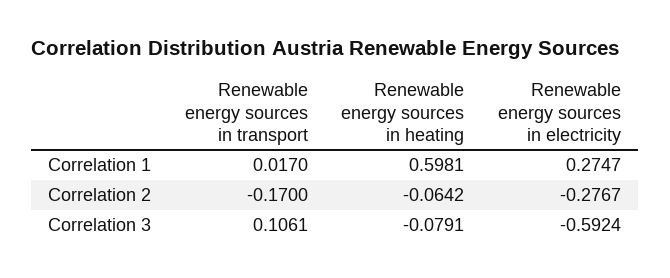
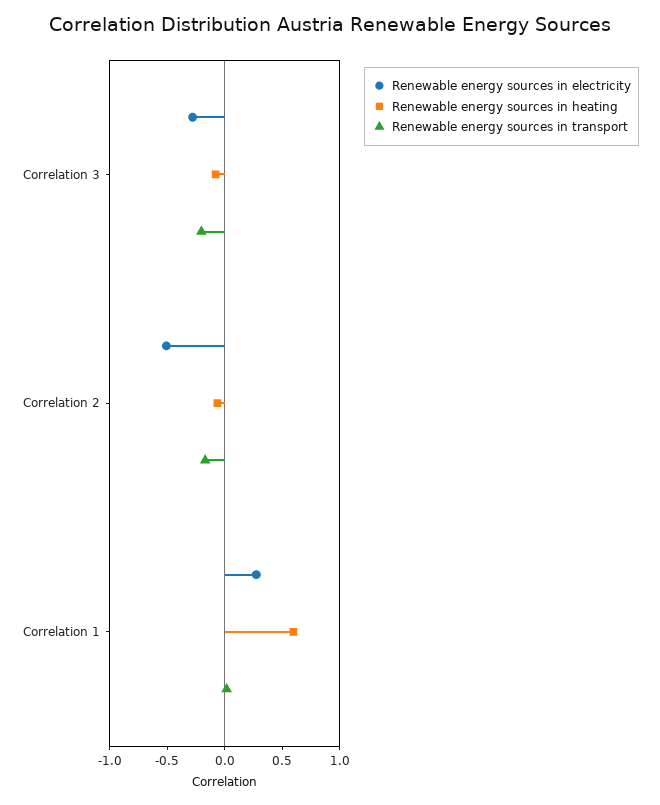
Renewable energy sources in electricity, Correlation 2: -0.2767 -> -0.5
Renewable energy sources in transport, Correlation 3: 0.1061 -> -0.2
Renewable energy sources in electricity, Correlation 3: -0.5924 -> -0.3

